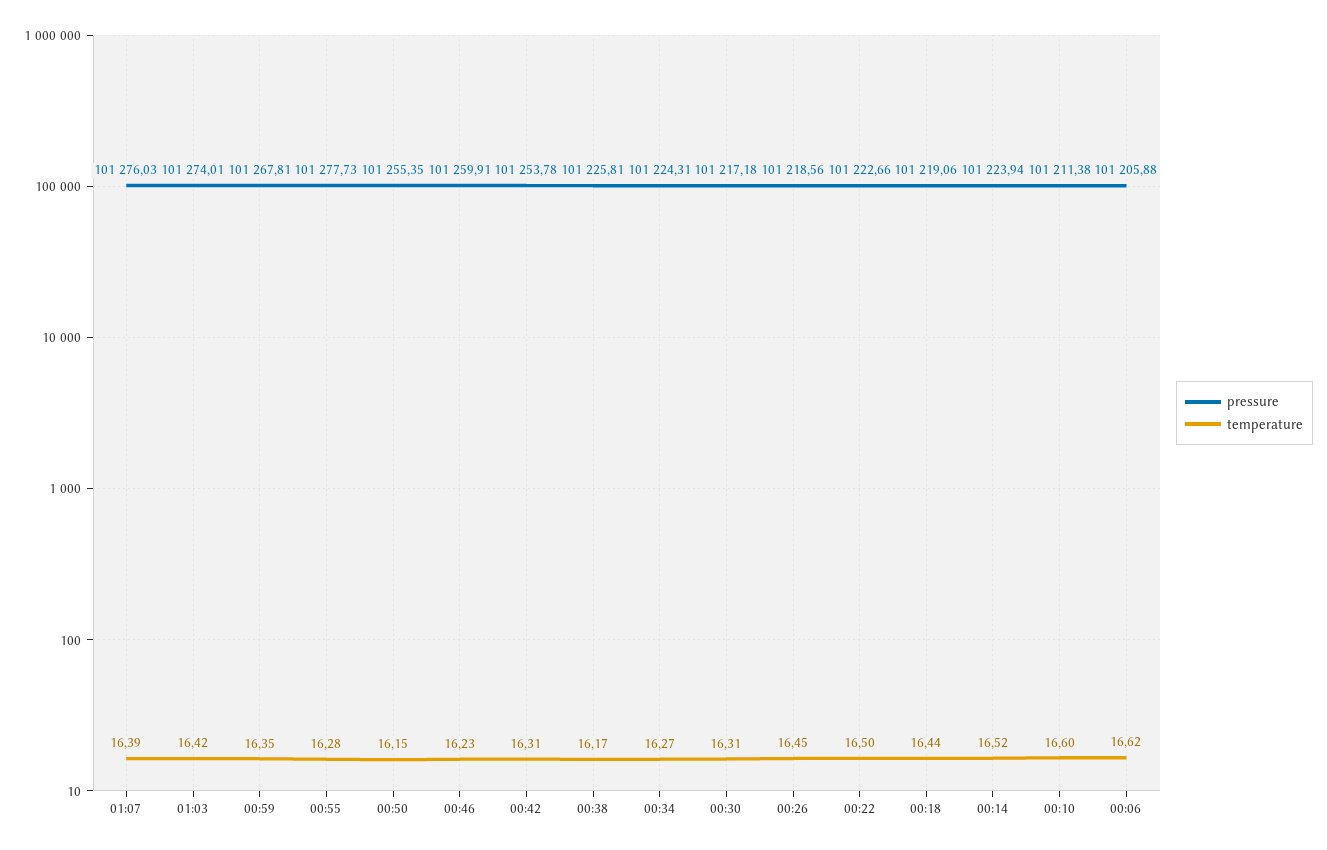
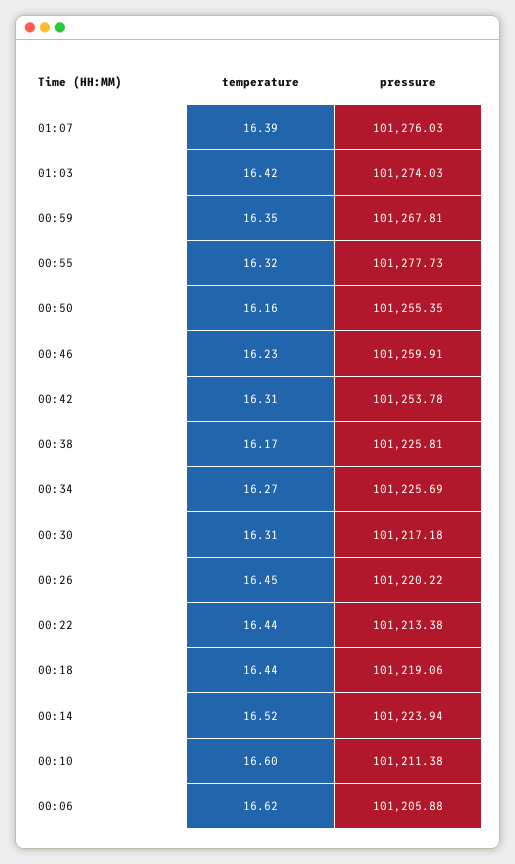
pressure, 01:03: 101274.01 -> 101274.03
temperature, 00:55: 16.28 -> 16.32
temperature, 00:50: 16.15 -> 16.16
pressure, 00:34: 101224.31 -> 101225.69
pressure, 00:26: 101218.56 -> 101220.22
pressure, 00:22: 101222.66 -> 101213.38
temperature, 00:22: 16.5 -> 16.44

